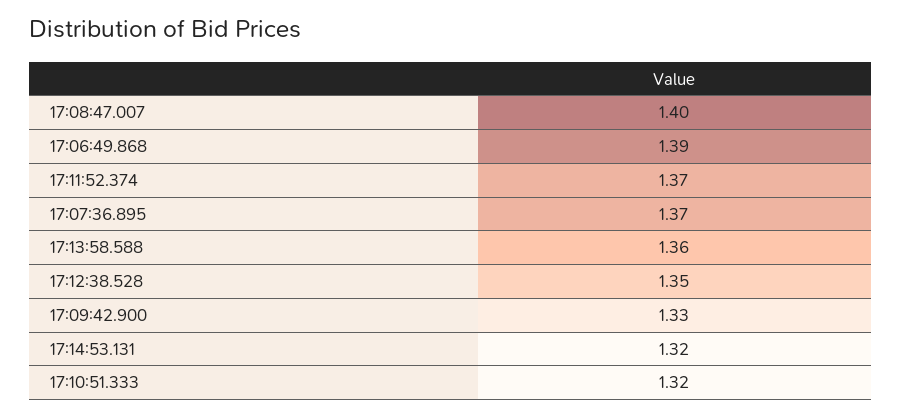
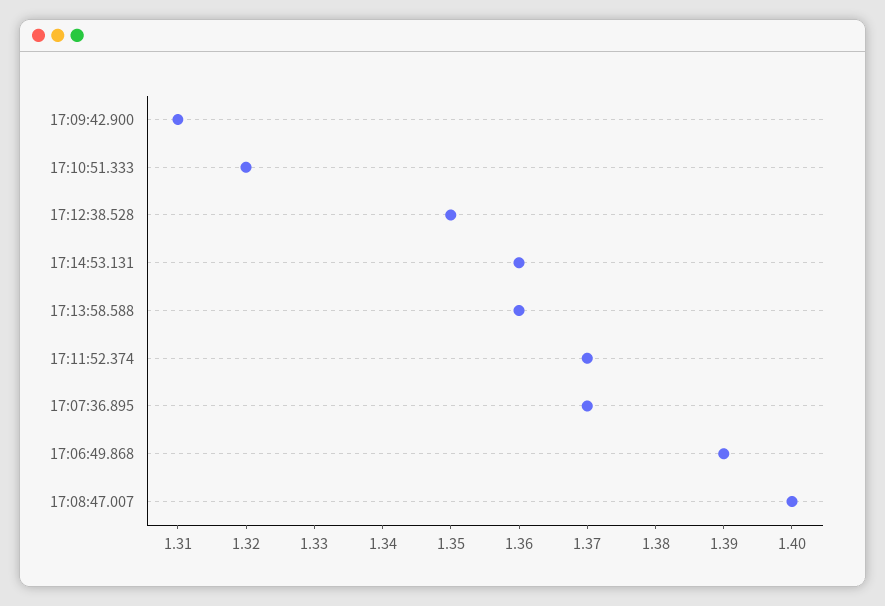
17:09:42.900: 1.33 -> 1.31
17:14:53.131: 1.32 -> 1.36

